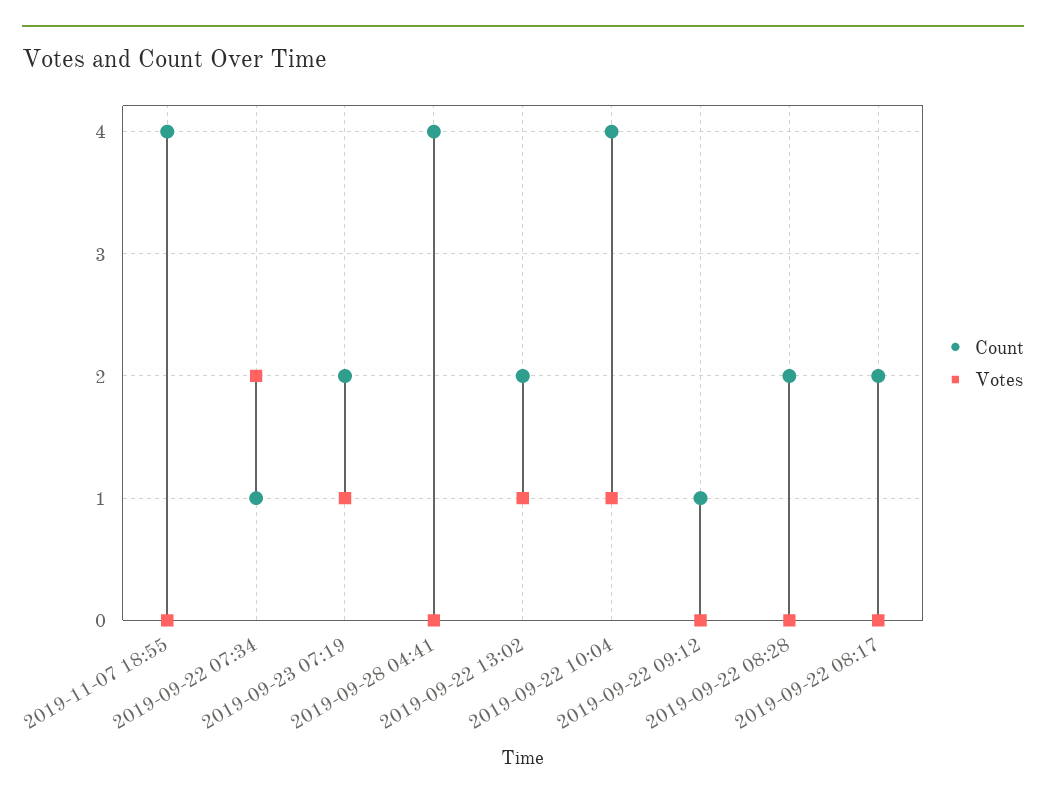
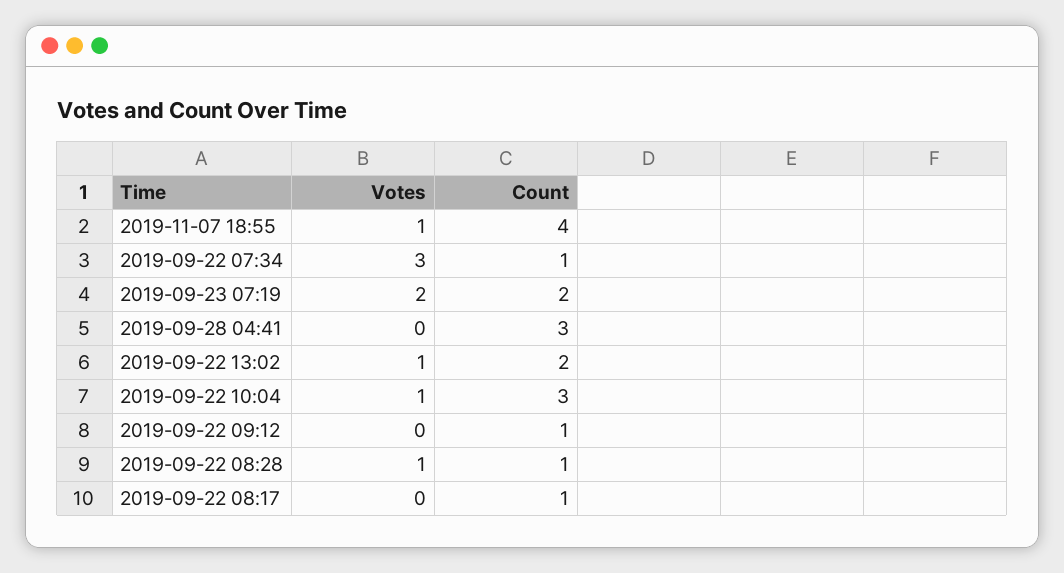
Votes, 2019-11-07 18:55: 0 -> 1
Votes, 2019-09-22 07:34: 2 -> 3
Votes, 2019-09-23 07:19: 1 -> 2
Count, 2019-09-28 04:41: 4 -> 3
Count, 2019-09-22 10:04: 4 -> 3
Count, 2019-09-22 08:28: 2 -> 1
Votes, 2019-09-22 08:28: 0 -> 1
Count, 2019-09-22 08:17: 2 -> 1

